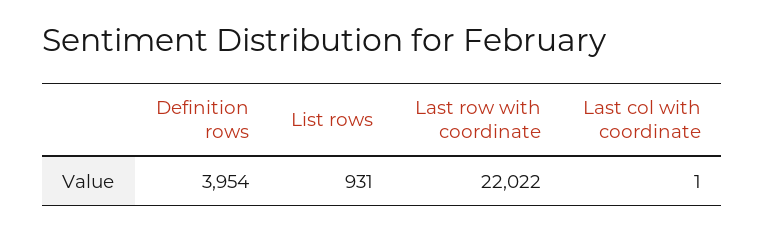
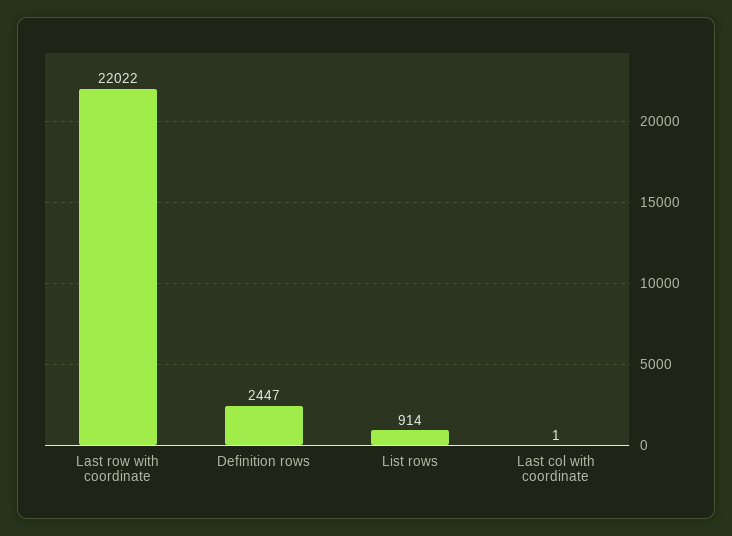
Definition rows: 3954 -> 2447
List rows: 931 -> 914

